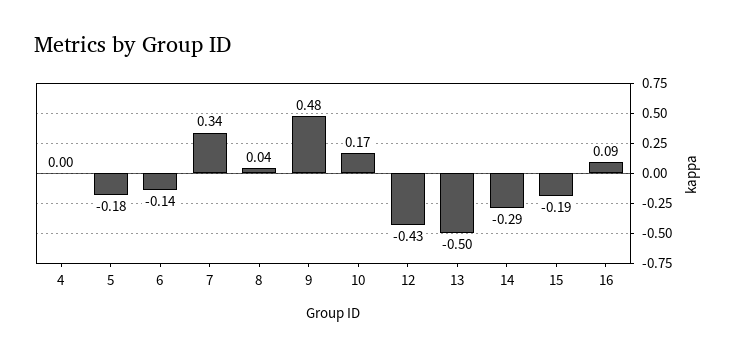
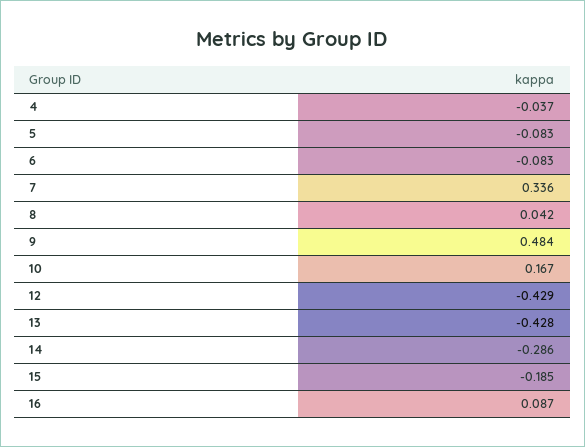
4: 0 -> -0.037
5: -0.18 -> -0.083
6: -0.14 -> -0.083
13: -0.5 -> -0.428

